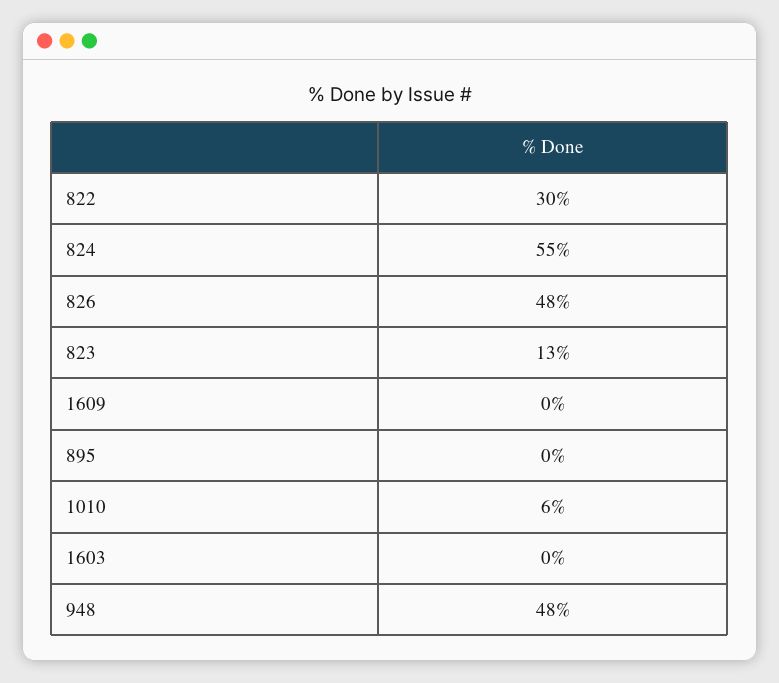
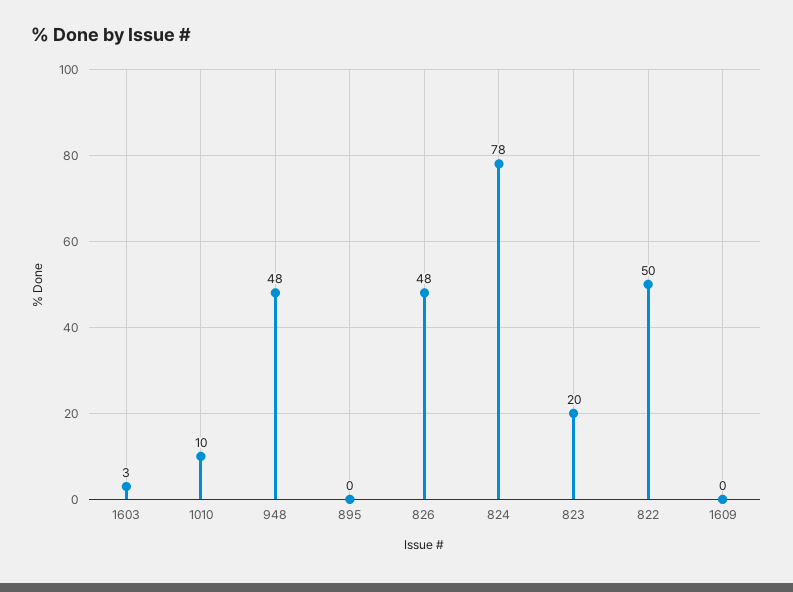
822: 30 -> 50
824: 55 -> 78
823: 13 -> 20
1010: 6 -> 10
1603: 0 -> 3

